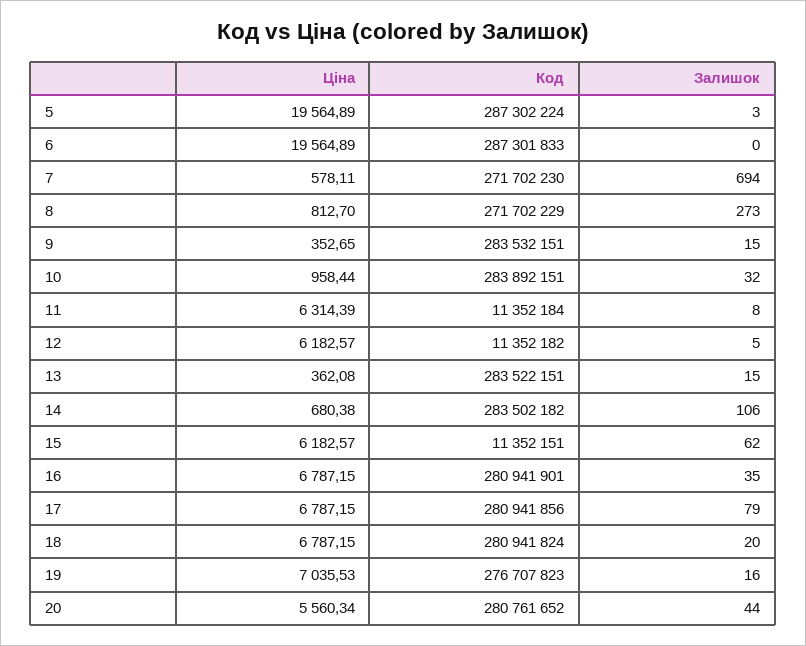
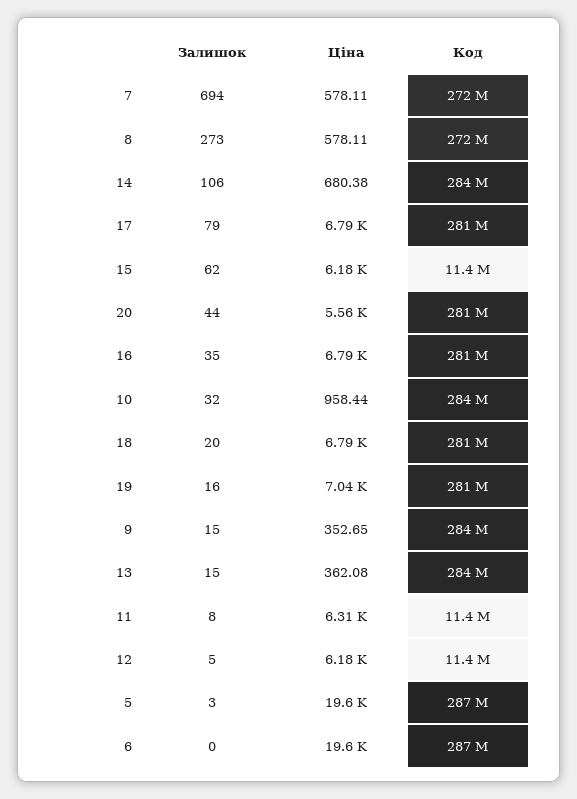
Ціна, 8: 812.7 -> 578.11
Код, 19: 276707823 -> 281000000

